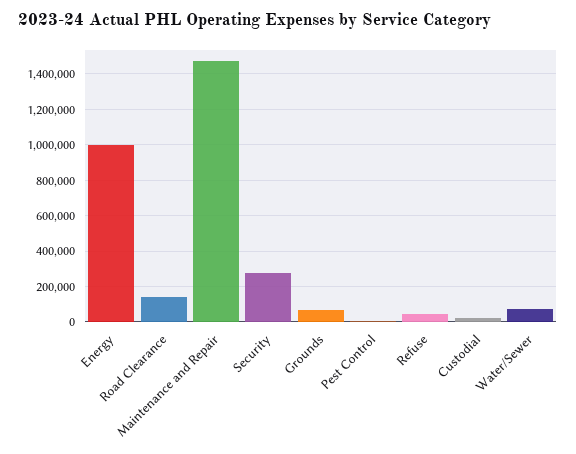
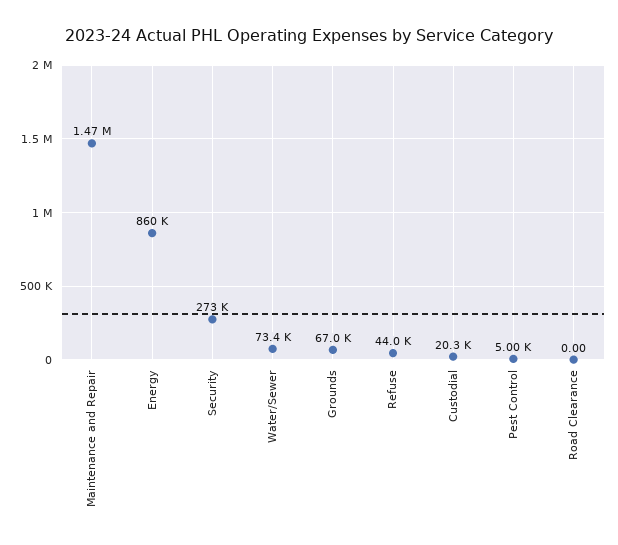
Energy: 1000000 -> 860000
Road Clearance: 150000 -> 0

